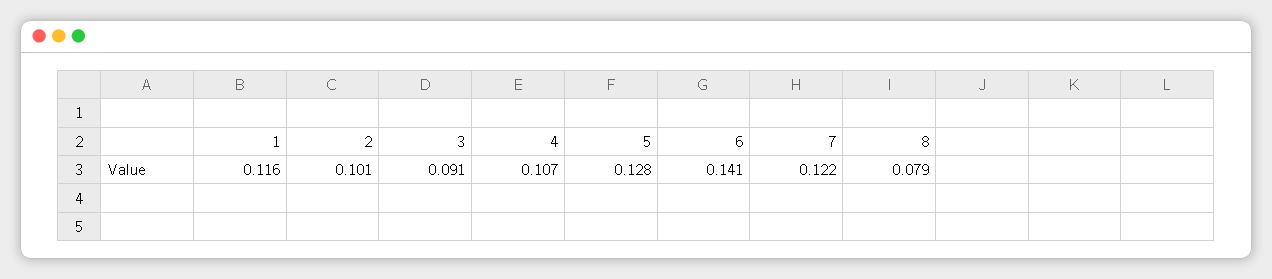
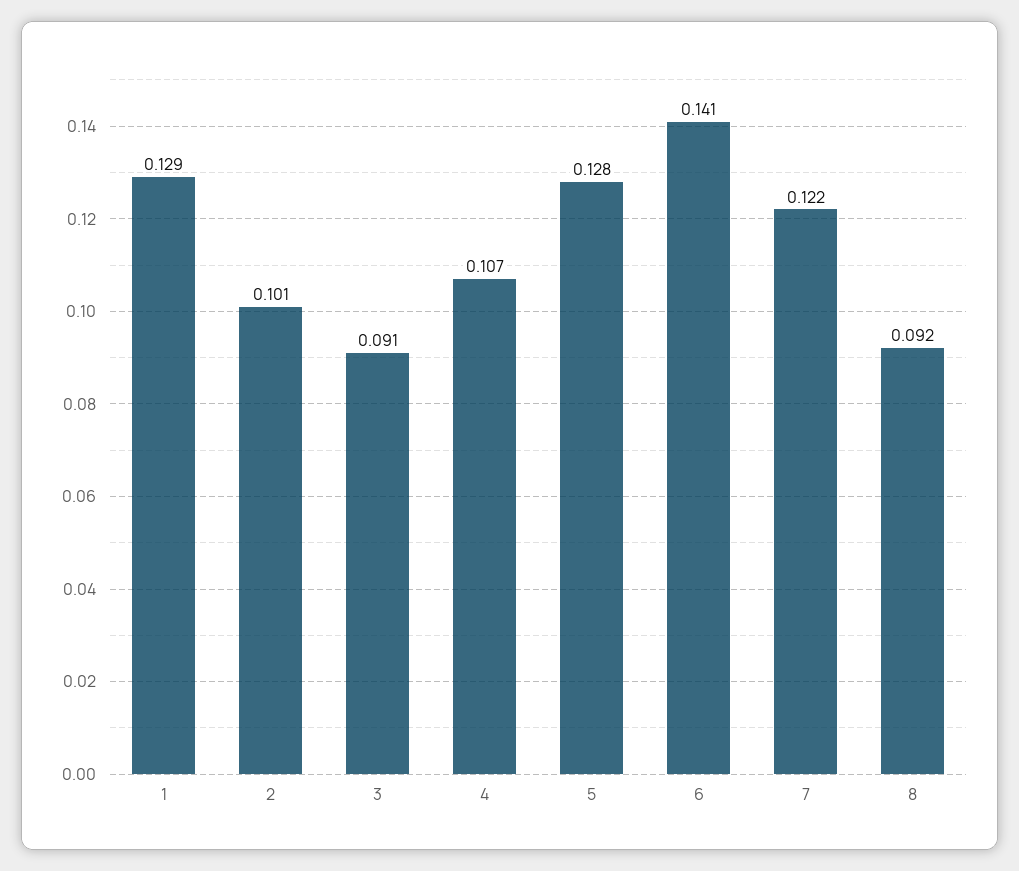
1: 0.116 -> 0.129
8: 0.079 -> 0.092

